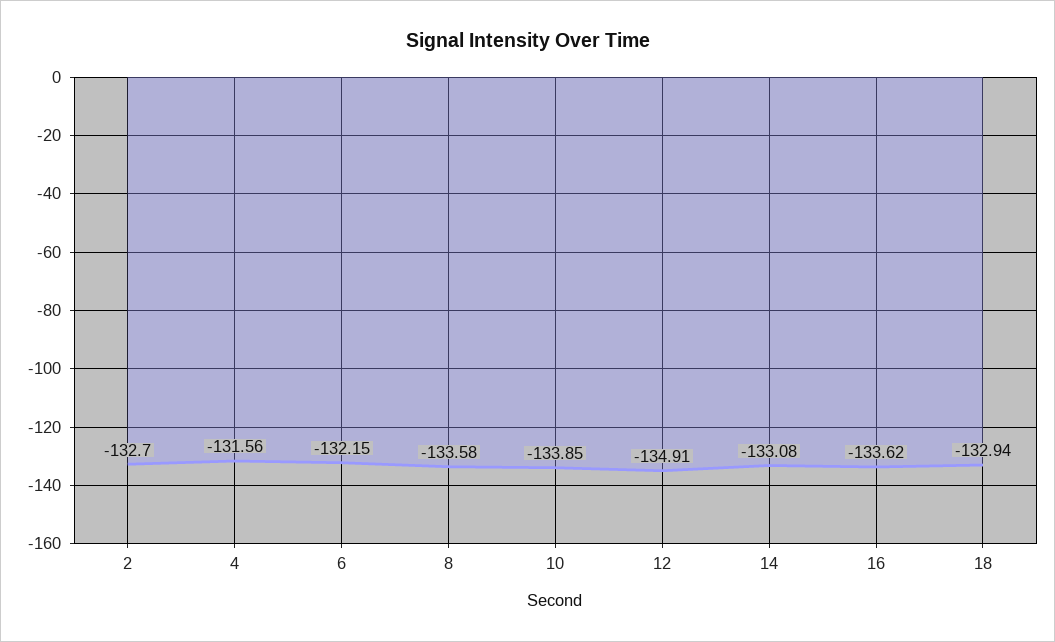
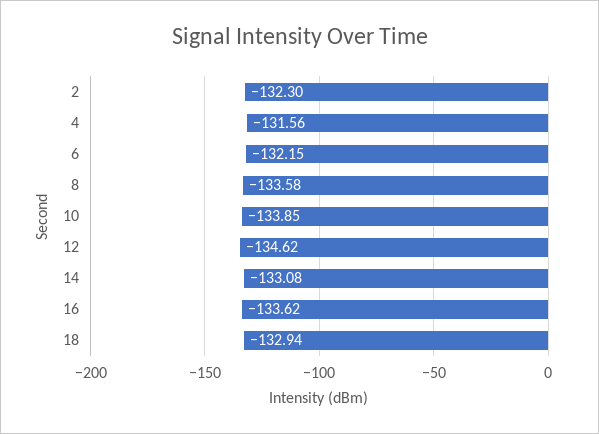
2: -132.7 -> -132.3
12: -134.91 -> -134.62

